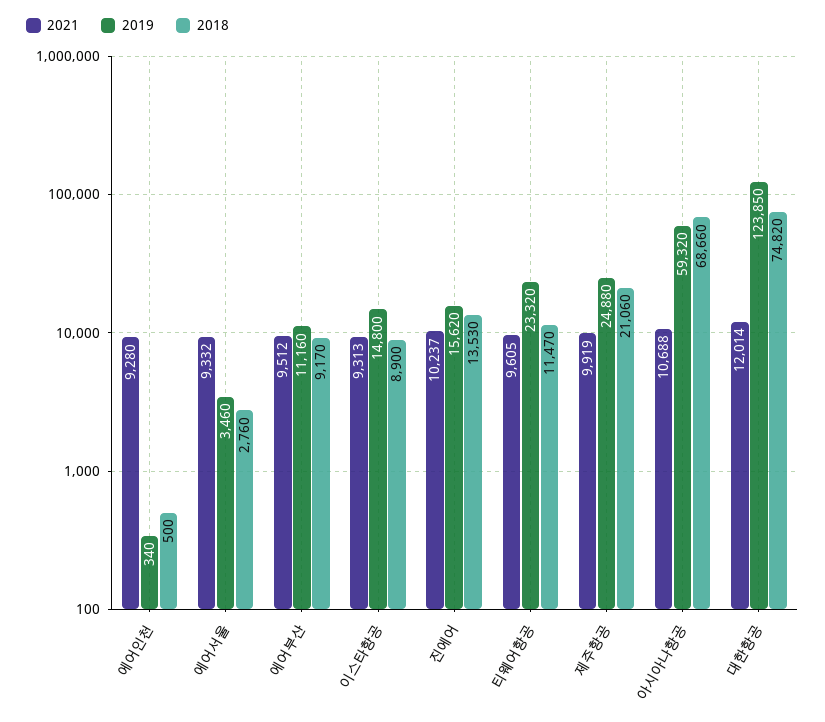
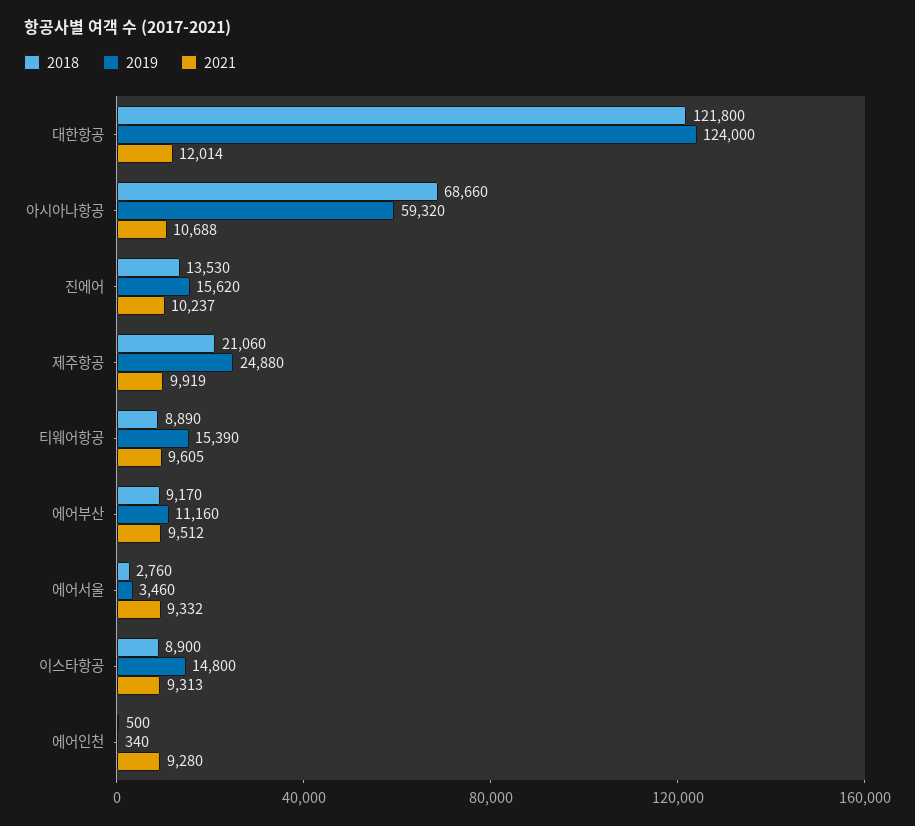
2019, 티웨어항공: 23320 -> 15390
2018, 티웨어항공: 11470 -> 8890
2019, 대한항공: 123850 -> 124000
2018, 대한항공: 74820 -> 121800

